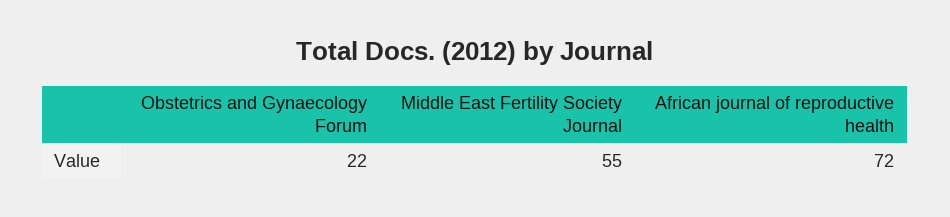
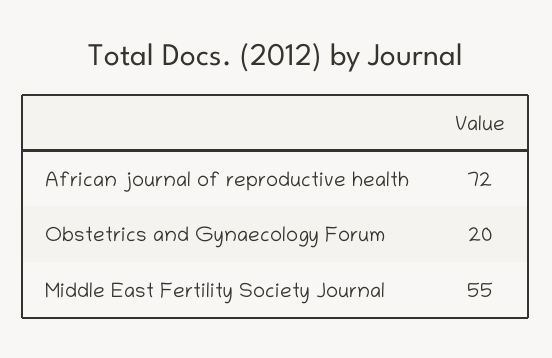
Obstetrics and Gynaecology Forum: 22 -> 20

